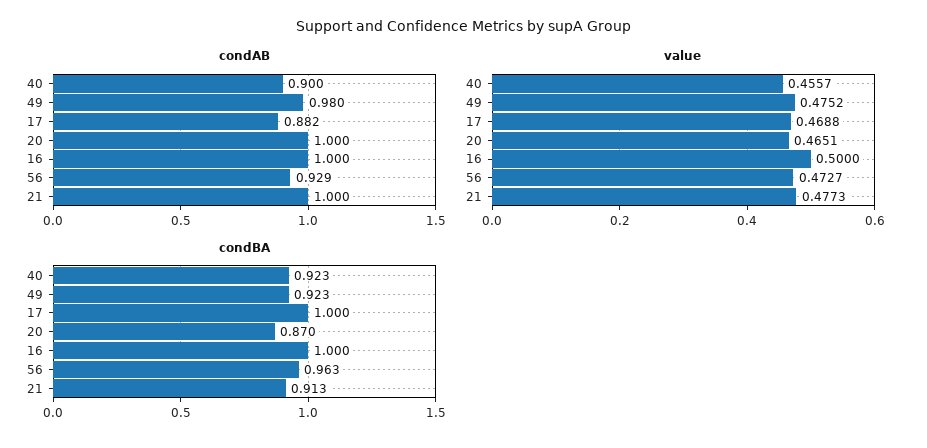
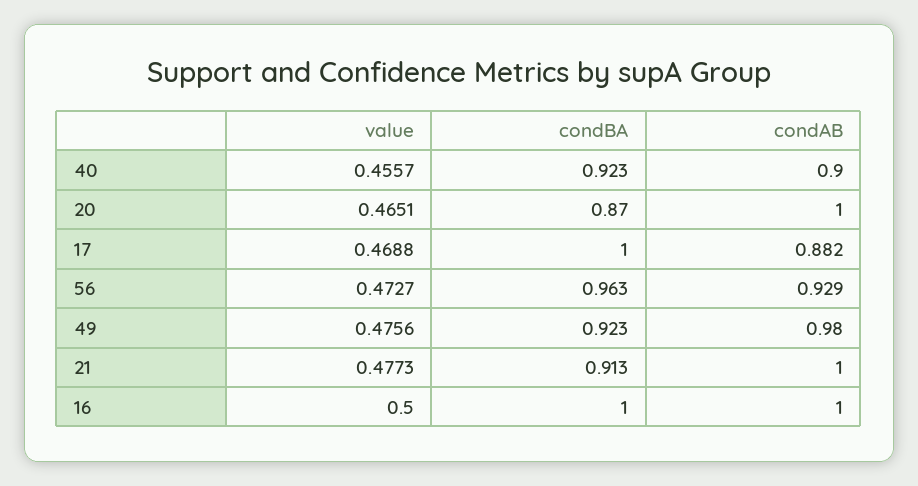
value, 49: 0.4752 -> 0.4756

